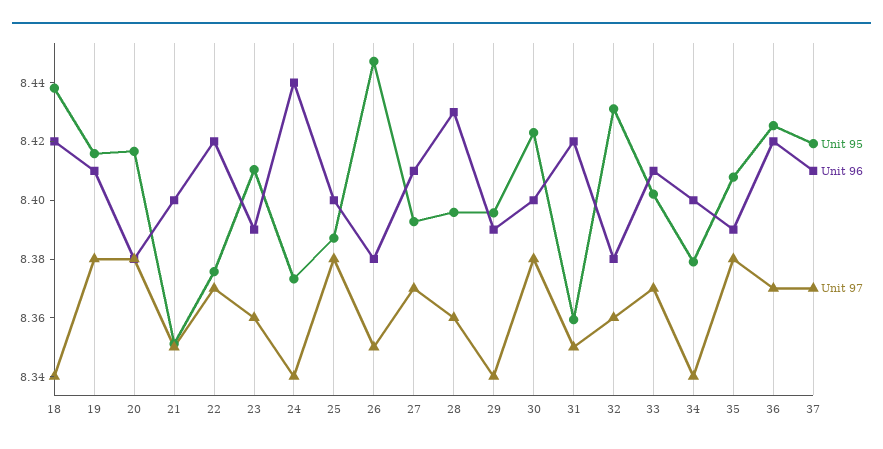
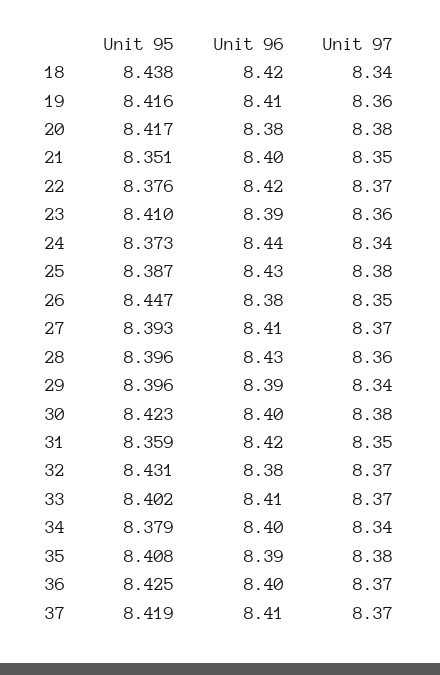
Unit 97, 19: 8.38 -> 8.36
Unit 96, 25: 8.4 -> 8.43
Unit 97, 32: 8.36 -> 8.37
Unit 96, 36: 8.42 -> 8.4

